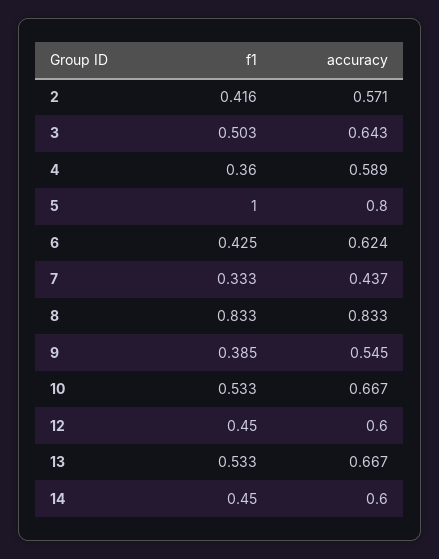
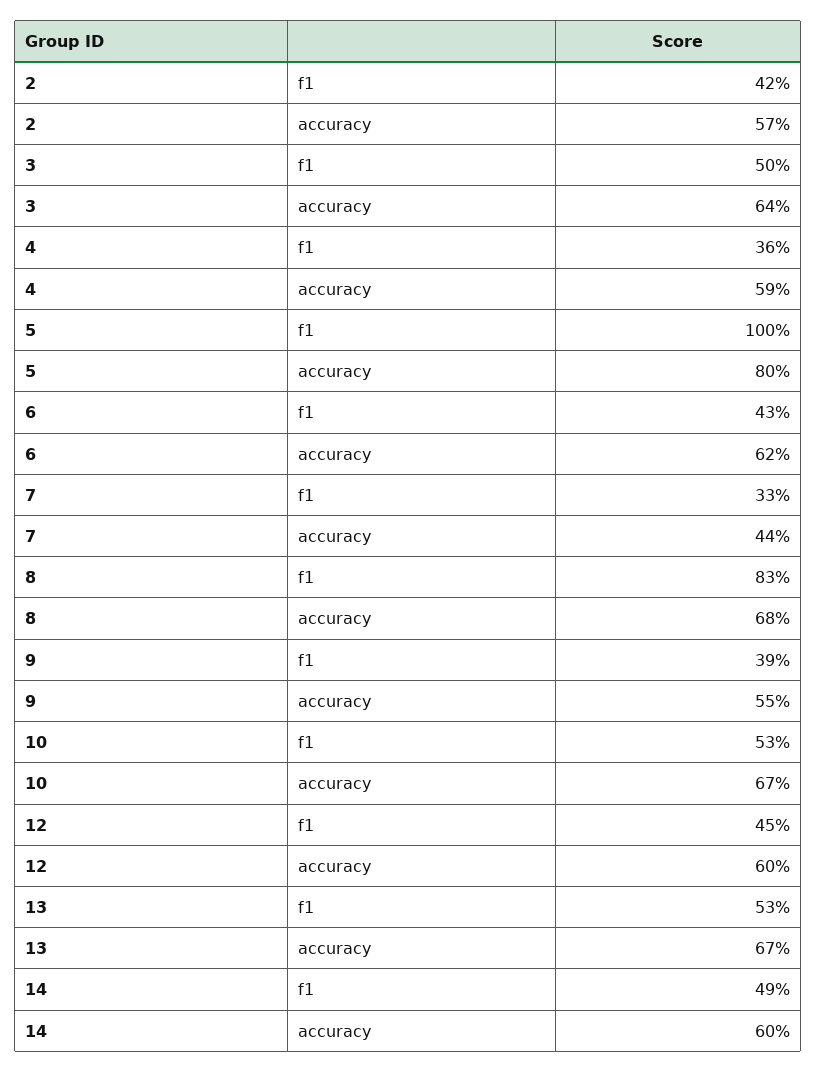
accuracy, 8: 0.833 -> 0.68
f1, 14: 0.45 -> 0.49

